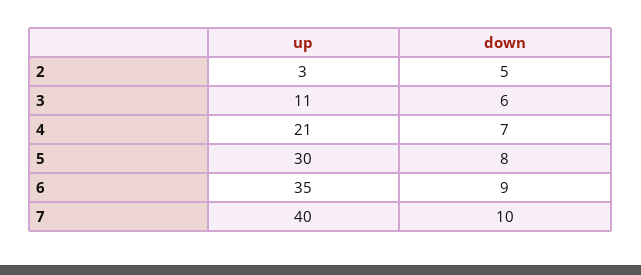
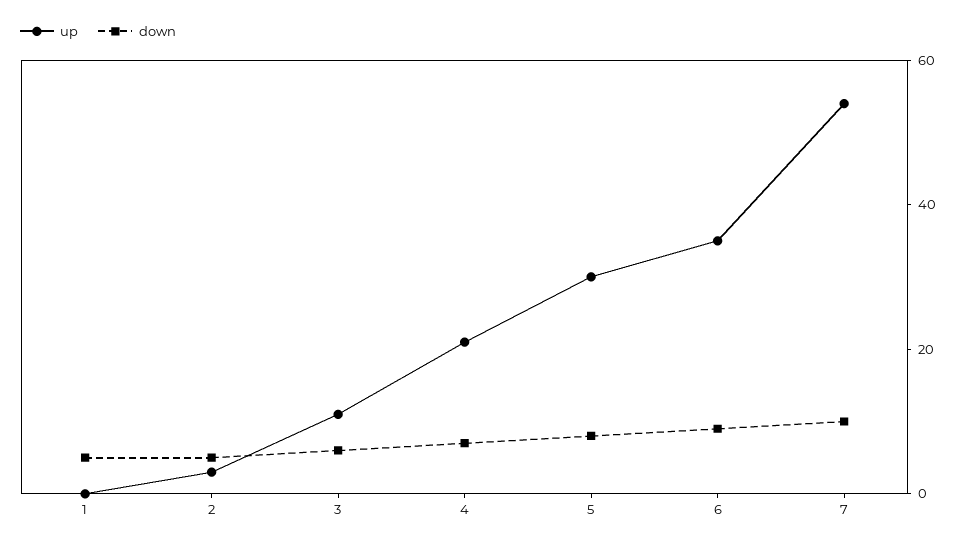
up, 7: 40 -> 55
up, 1: none -> 0
down, 1: none -> 5

